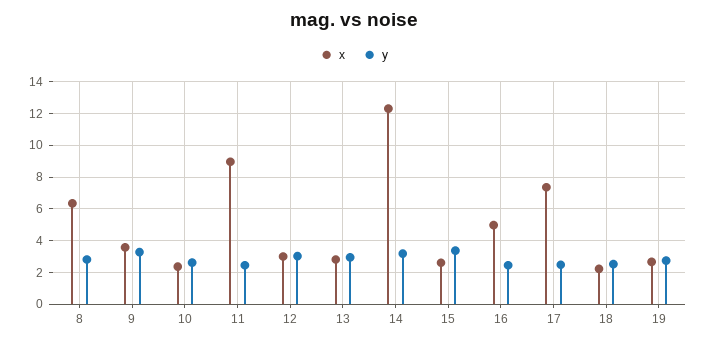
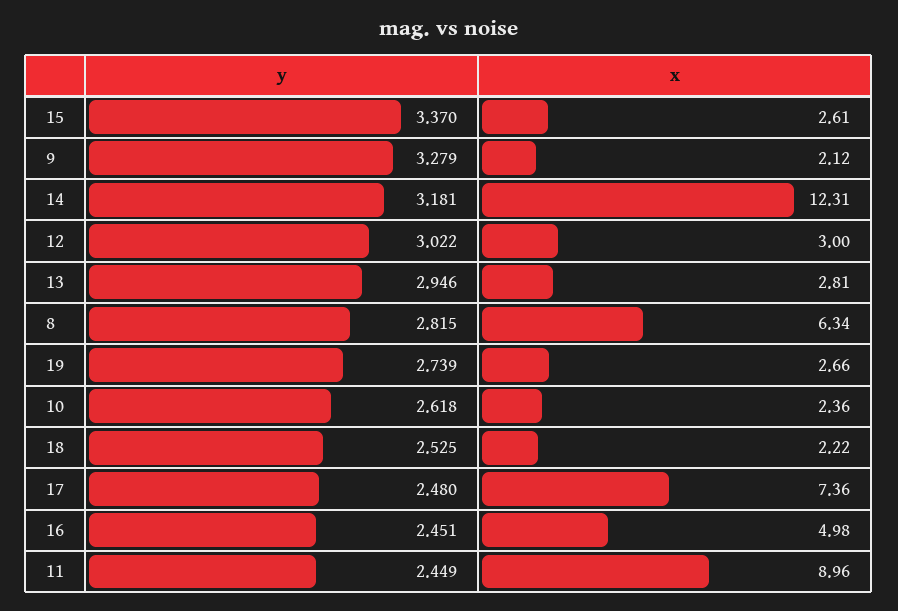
x, 9: 3.5 -> 2.12

